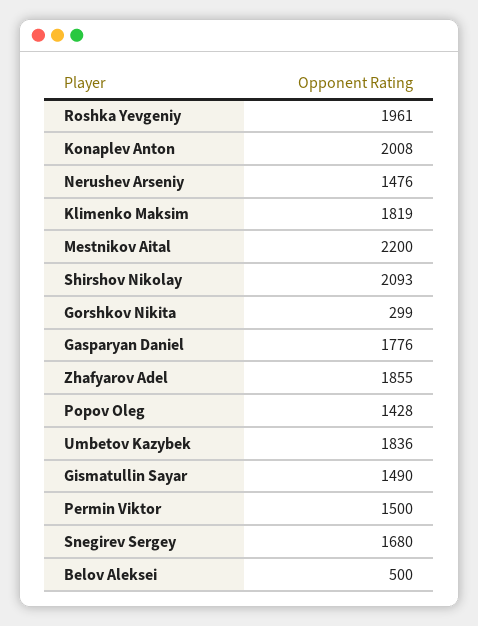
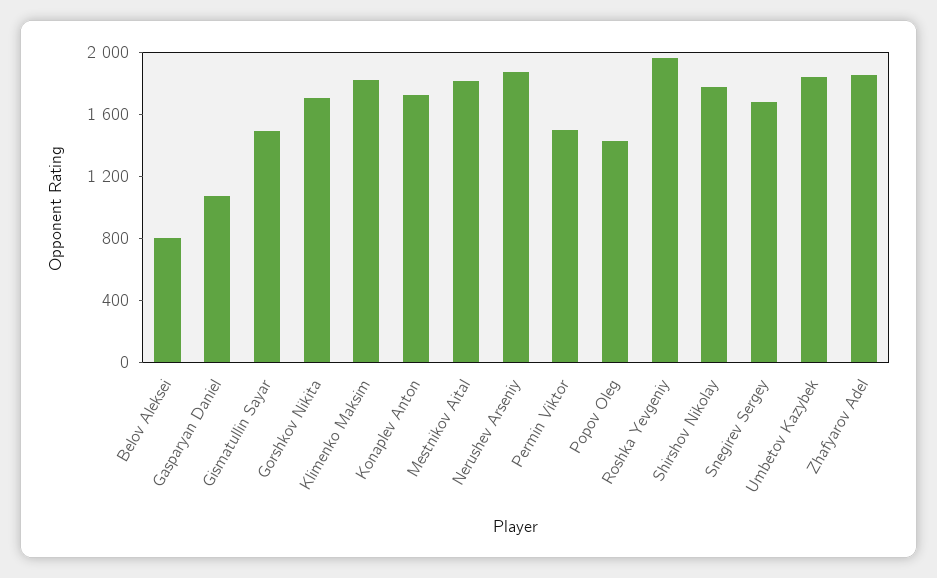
Konaplev Anton: 2008 -> 1700
Nerushev Arseniy: 1476 -> 1900
Mestnikov Aital: 2200 -> 1800
Shirshov Nikolay: 2093 -> 1800
Gorshkov Nikita: 299 -> 1700
Gasparyan Daniel: 1776 -> 1100
Belov Aleksei: 500 -> 800

